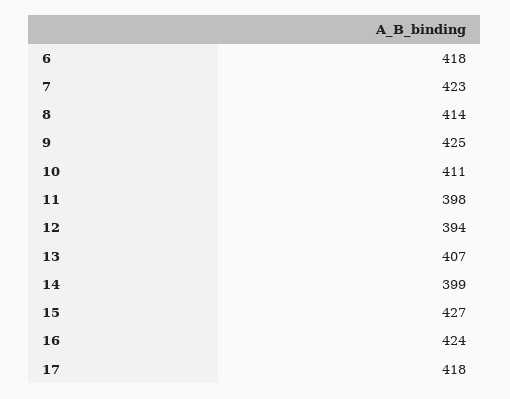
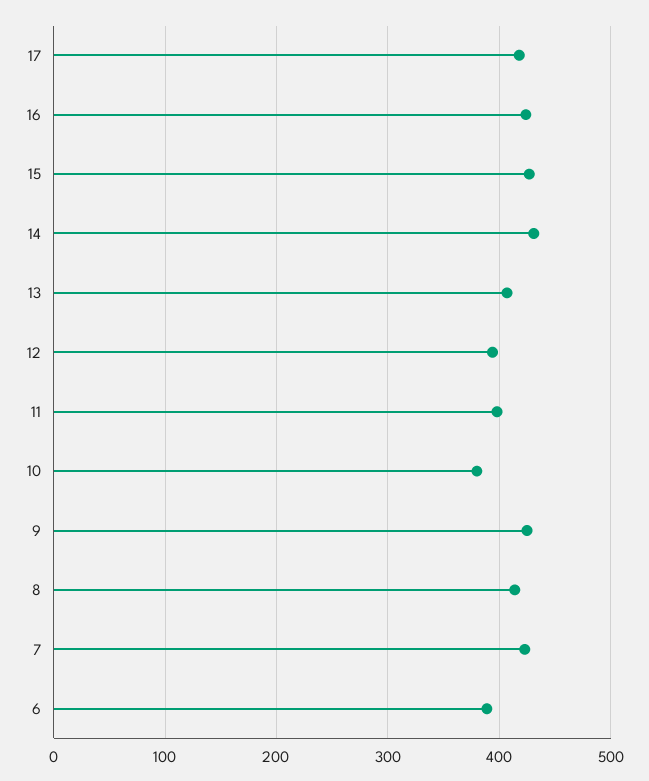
6: 418 -> 390
10: 411 -> 380
14: 399 -> 430

